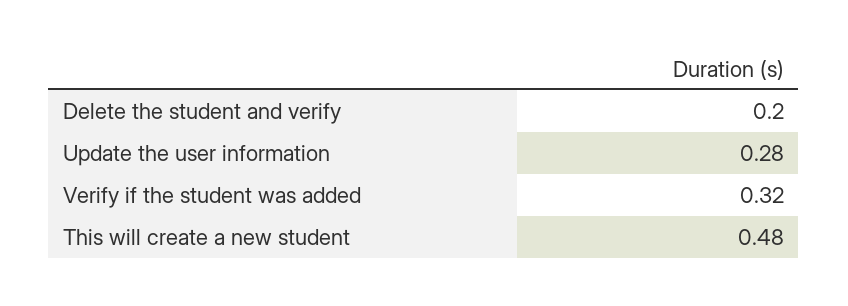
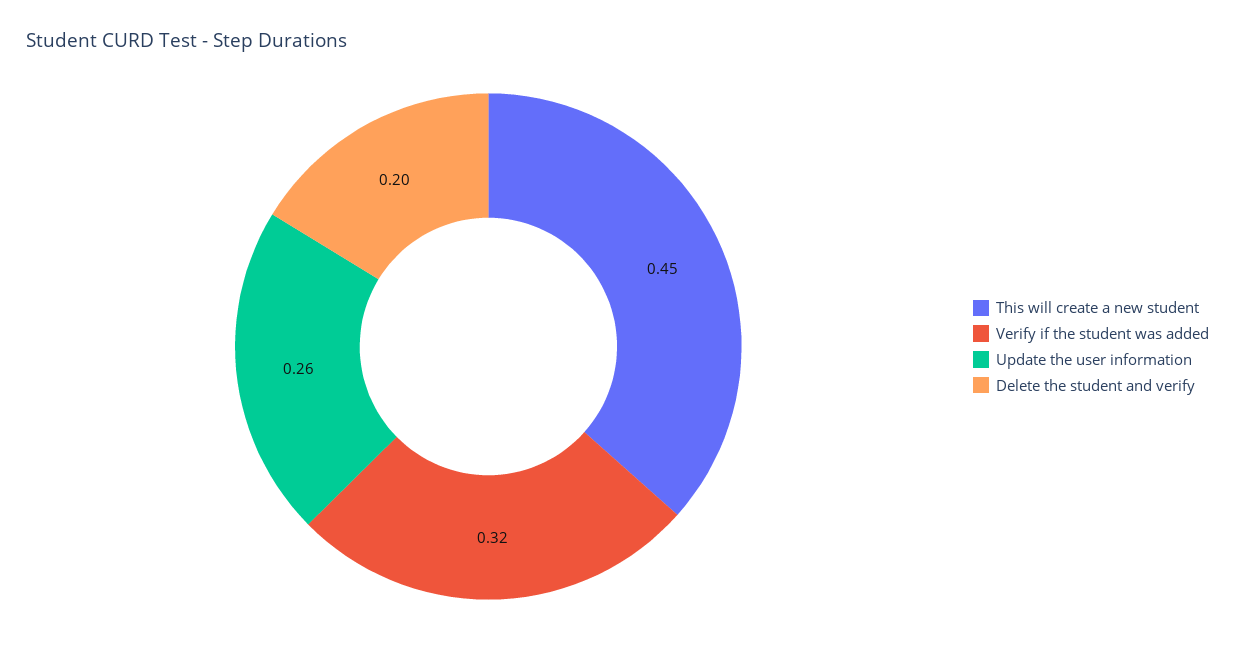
Update the user information: 0.28 -> 0.26
This will create a new student: 0.48 -> 0.45

